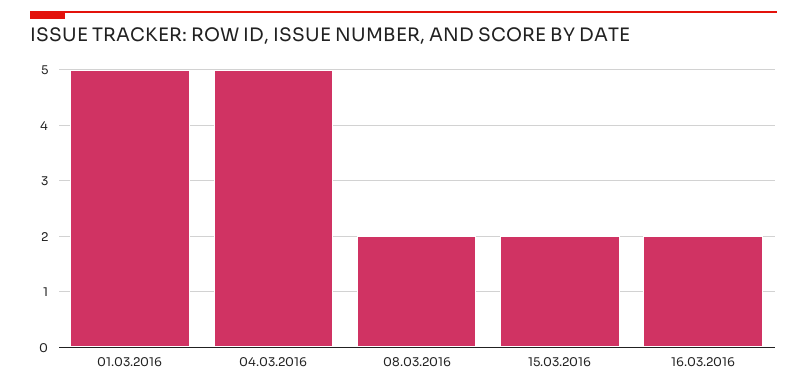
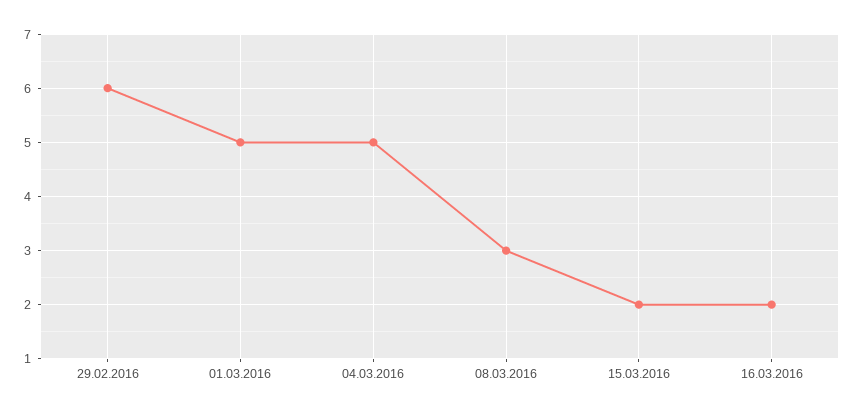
08.03.2016: 2 -> 3
29.02.2016: none -> 6

